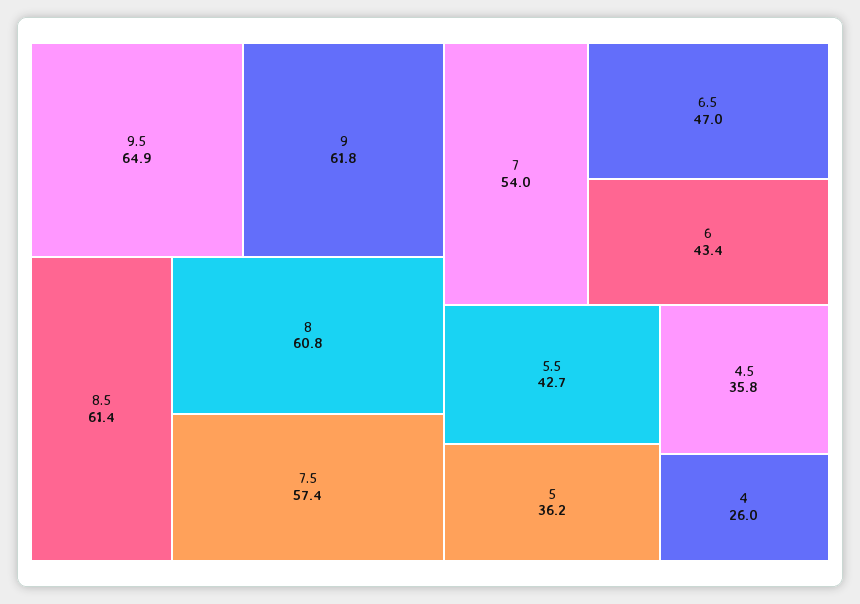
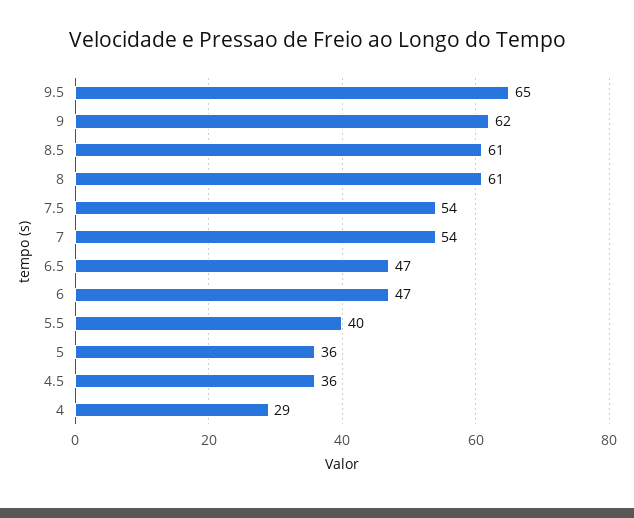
7.5: 57.4 -> 54
6: 43.4 -> 47
5.5: 42.7 -> 40
4: 26 -> 29

